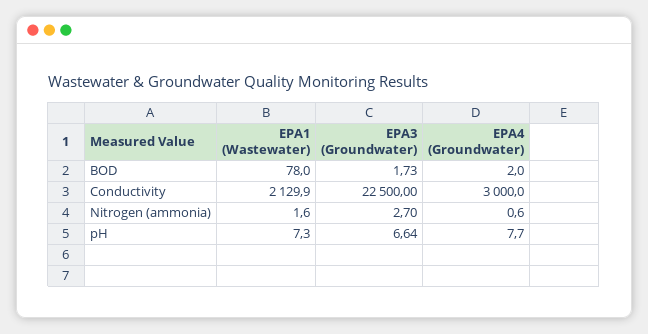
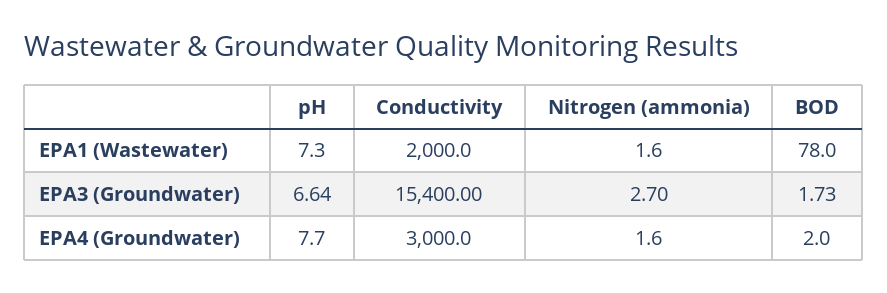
EPA1 (Wastewater), Conductivity: 2129.9 -> 2000
EPA3 (Groundwater), Conductivity: 22500 -> 15400
EPA4 (Groundwater), Nitrogen (ammonia): 0.6 -> 1.6

